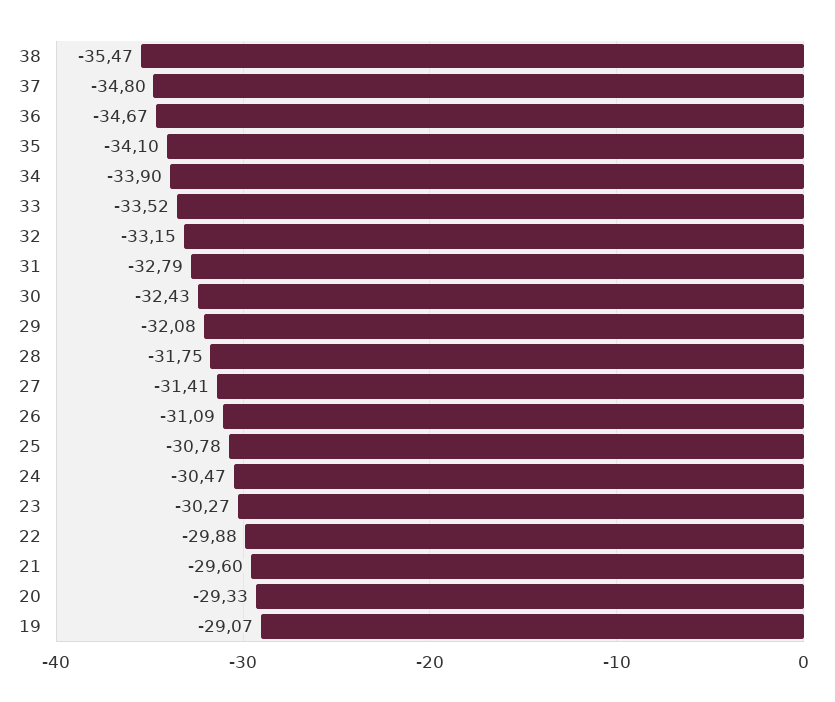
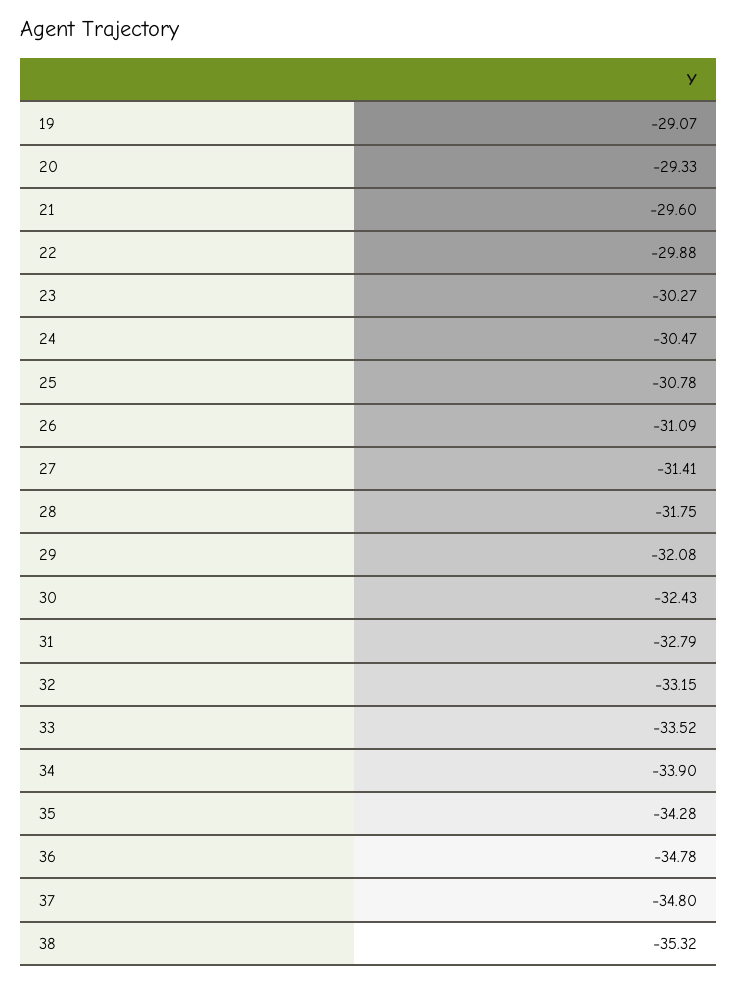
38: -35.47 -> -35.32
36: -34.67 -> -34.78
35: -34.1 -> -34.28

